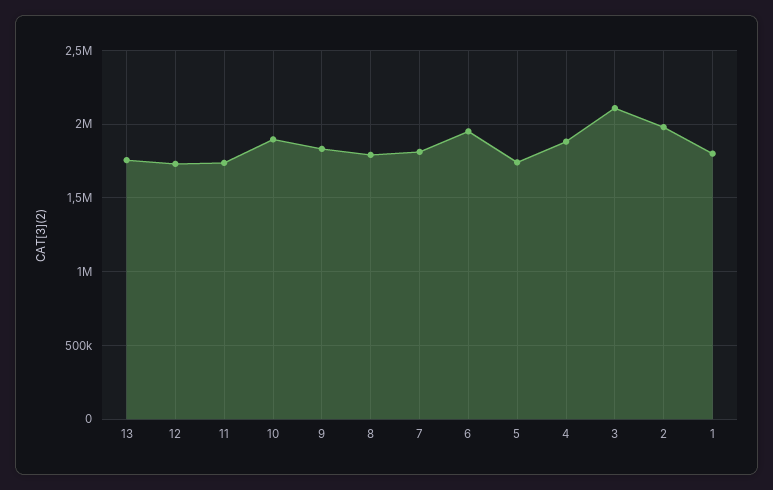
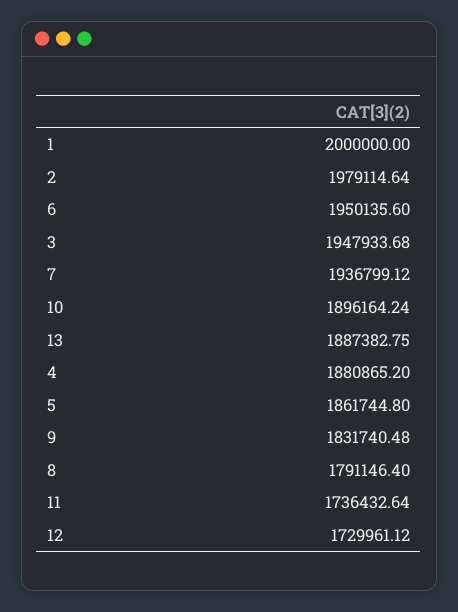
13: 1750000 -> 1887382.75
7: 1800000 -> 1936799.12
5: 1750000 -> 1861744.8
3: 2100000 -> 1947933.68
1: 1800000 -> 2000000

